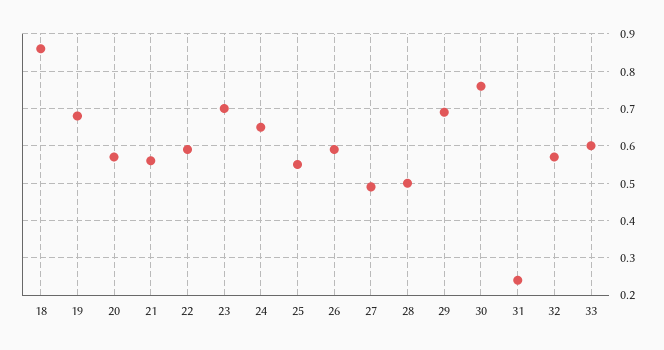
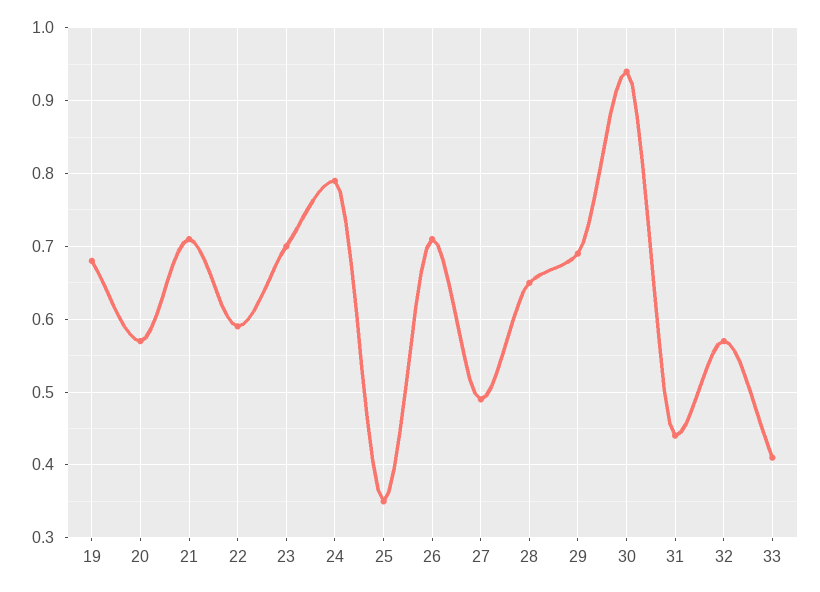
18: 0.85 -> none
21: 0.55 -> 0.71
24: 0.65 -> 0.79
25: 0.55 -> 0.35
26: 0.6 -> 0.71
28: 0.5 -> 0.65
30: 0.75 -> 0.94
31: 0.25 -> 0.44
33: 0.6 -> 0.41

